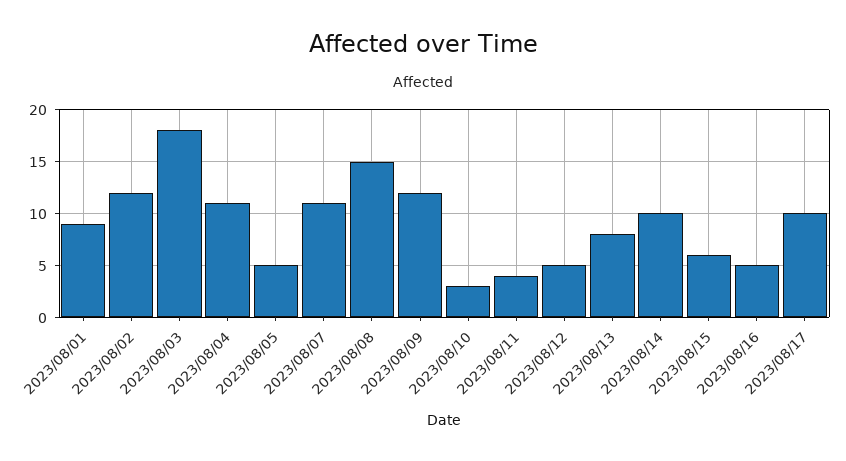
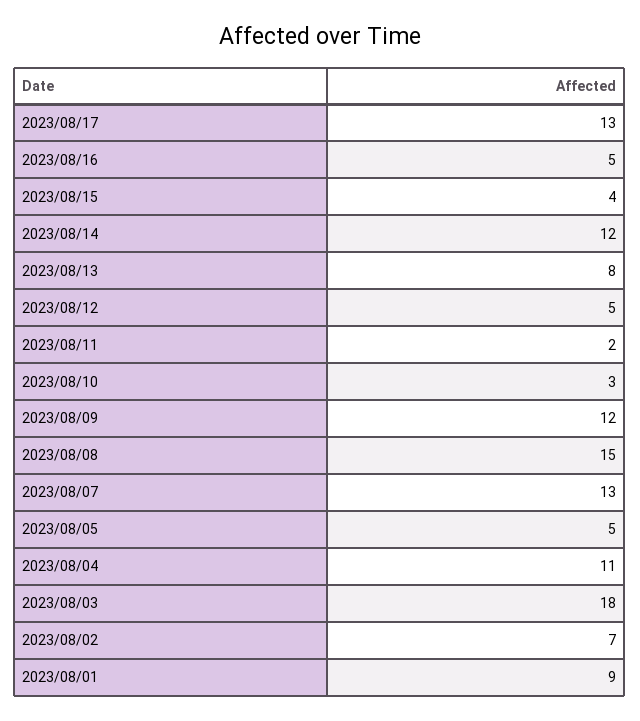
2023/08/02: 12 -> 7
2023/08/07: 11 -> 13
2023/08/11: 4 -> 2
2023/08/14: 10 -> 12
2023/08/15: 6 -> 4
2023/08/17: 10 -> 13

